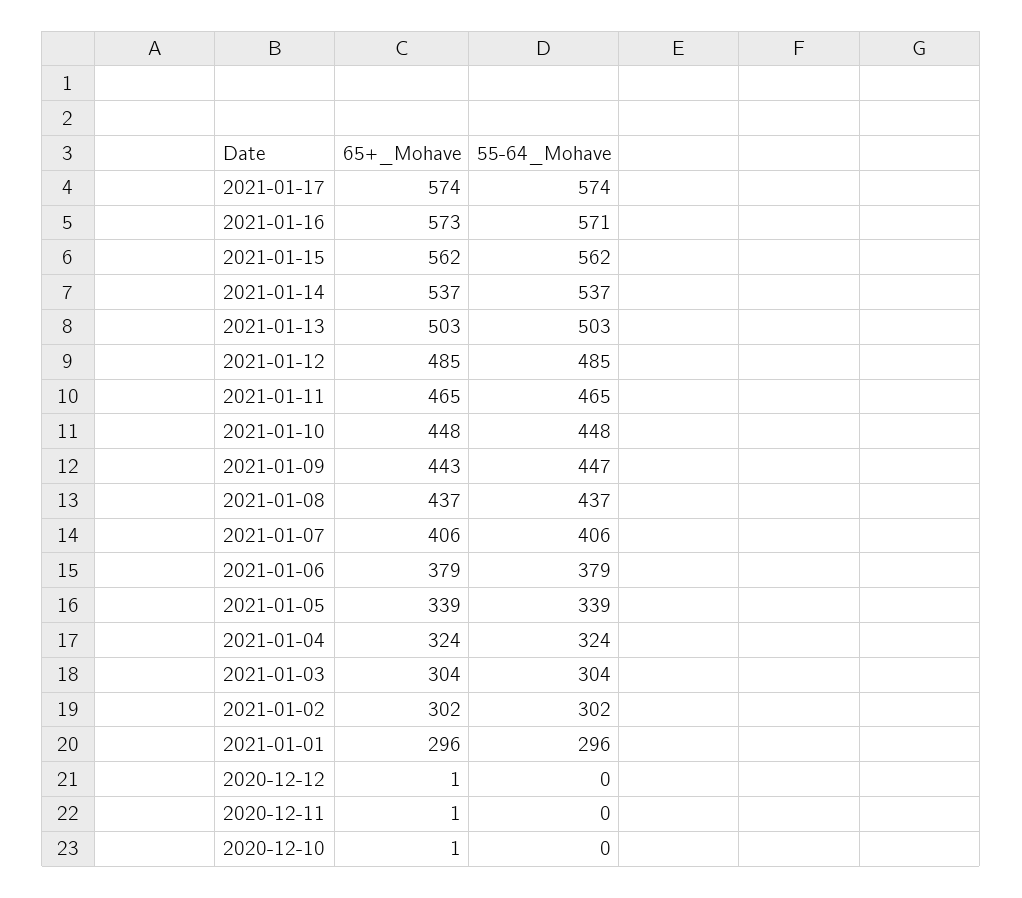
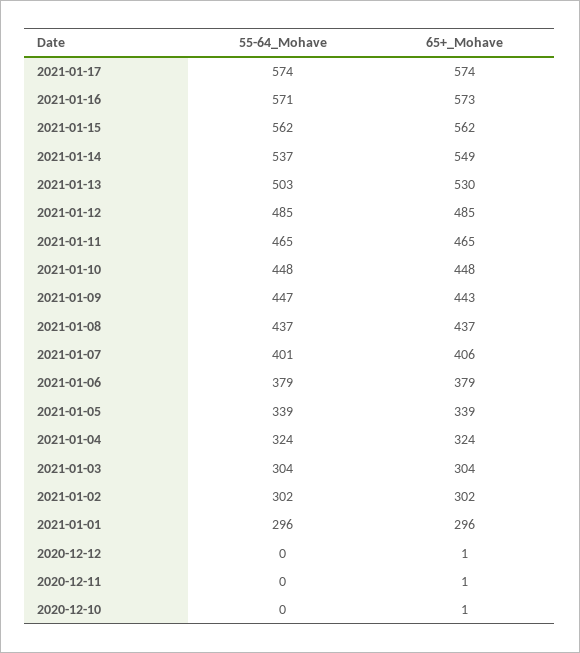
65+_Mohave, 2021-01-14: 537 -> 549
65+_Mohave, 2021-01-13: 503 -> 530
55-64_Mohave, 2021-01-07: 406 -> 401

